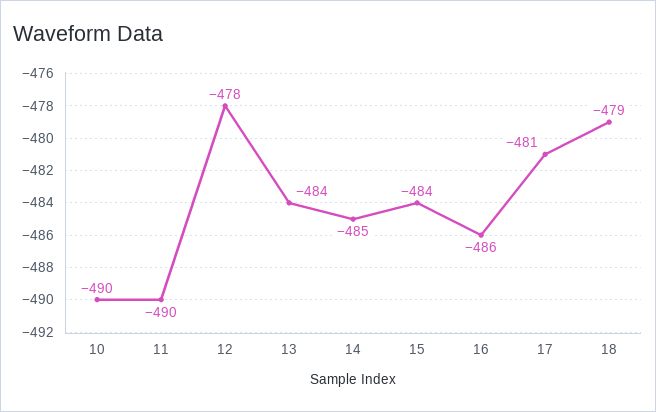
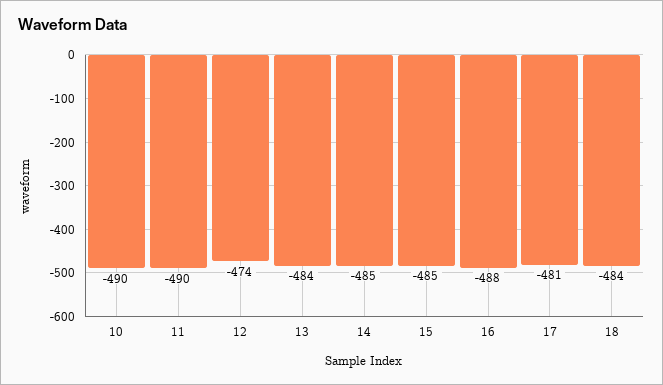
12: -478 -> -474
15: -484 -> -485
16: -486 -> -488
18: -479 -> -484

